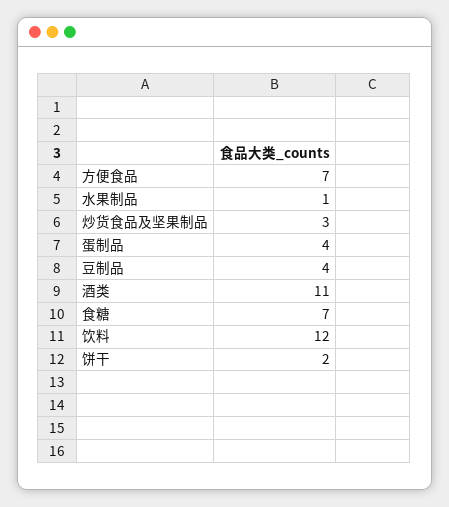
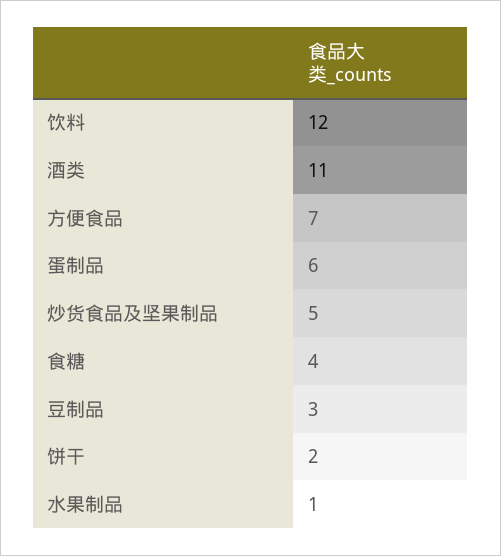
炒货食品及坚果制品: 3 -> 5
蛋制品: 4 -> 6
豆制品: 4 -> 3
食糖: 7 -> 4

